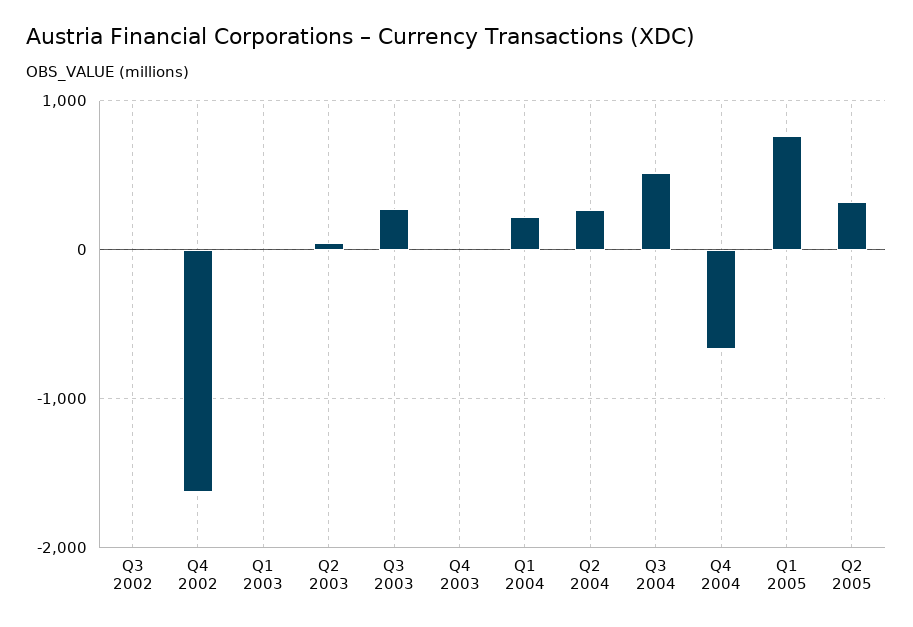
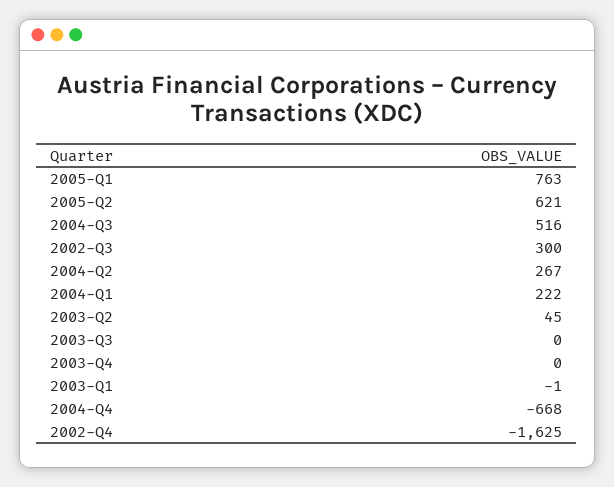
Q3 2002: 0 -> 300
Q3 2003: 300 -> 0
Q2 2005: 300 -> 621

